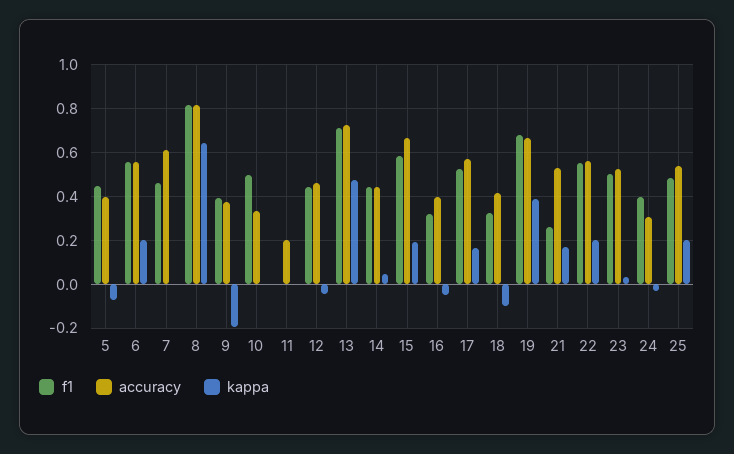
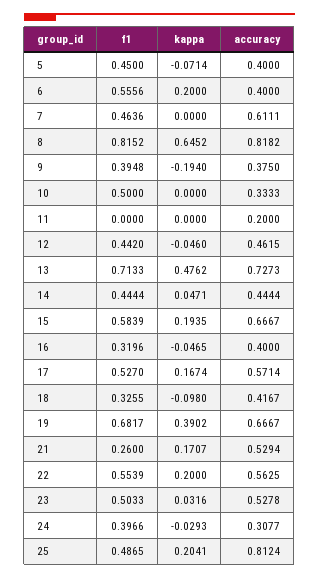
accuracy, 6: 0.55 -> 0.4
accuracy, 25: 0.55 -> 0.8124

